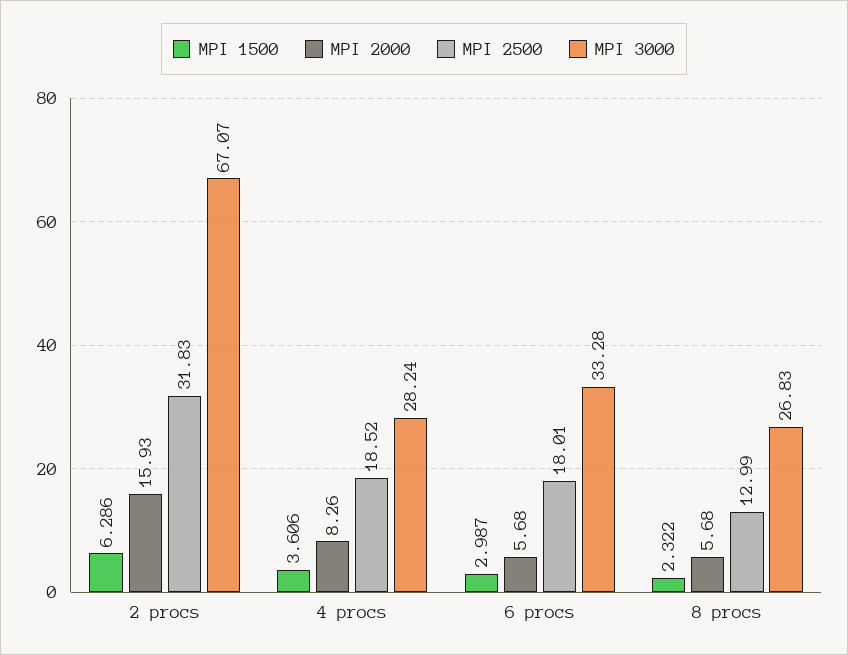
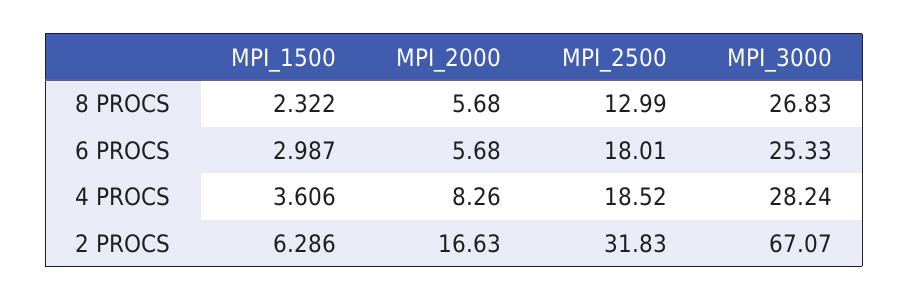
MPI 2000, 2 procs: 15.93 -> 16.63
MPI 3000, 6 procs: 33.28 -> 25.33

